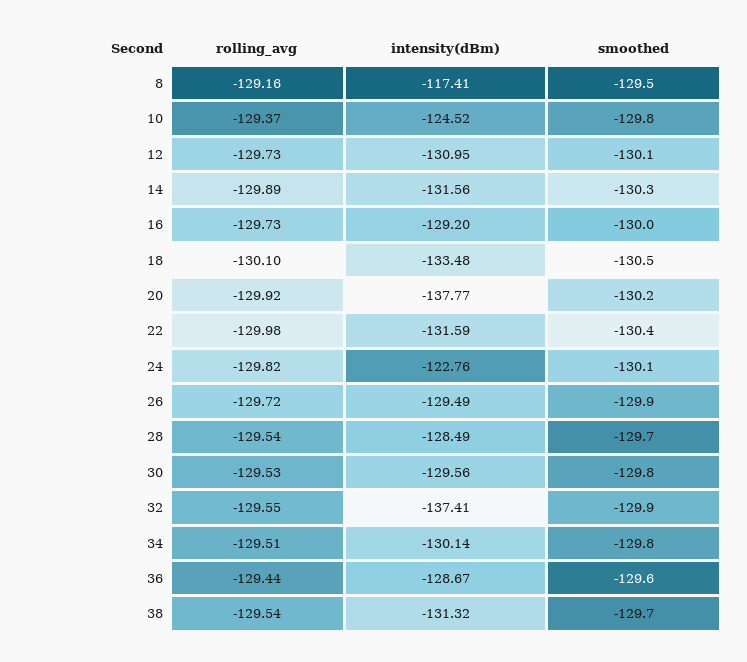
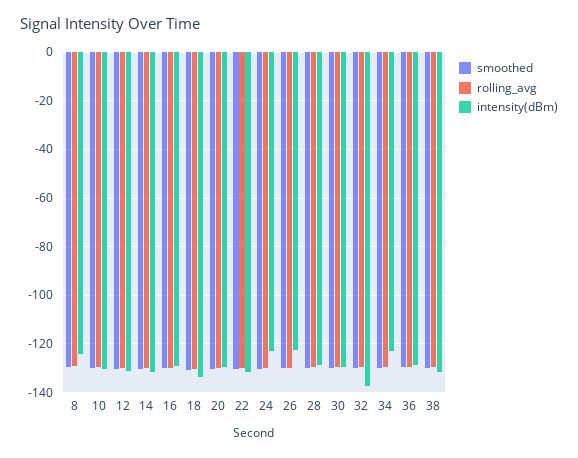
intensity(dBm), 8: -117.41 -> -125
intensity(dBm), 10: -124.52 -> -130
intensity(dBm), 20: -137.77 -> -130
intensity(dBm), 26: -129.49 -> -122.5
intensity(dBm), 34: -130.14 -> -122.5

